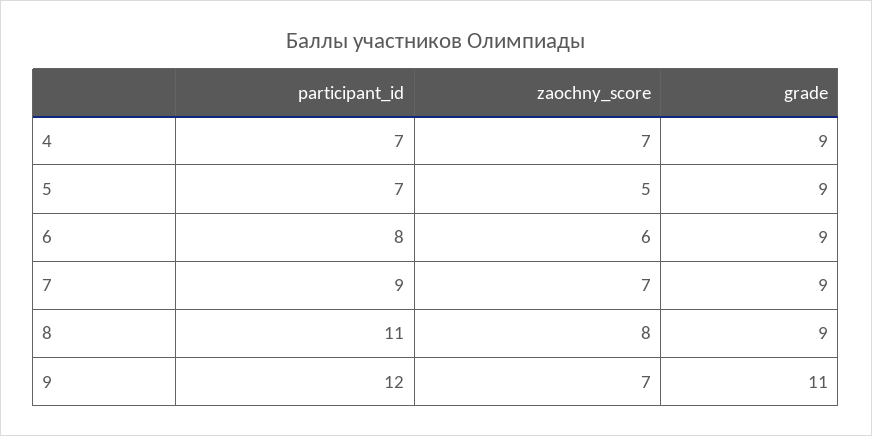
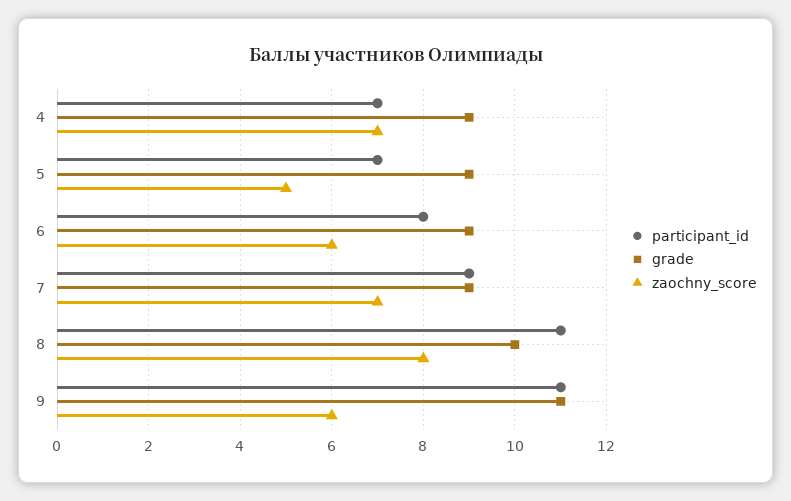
grade, 8: 9 -> 10
participant_id, 9: 12 -> 11
zaochny_score, 9: 7 -> 6

